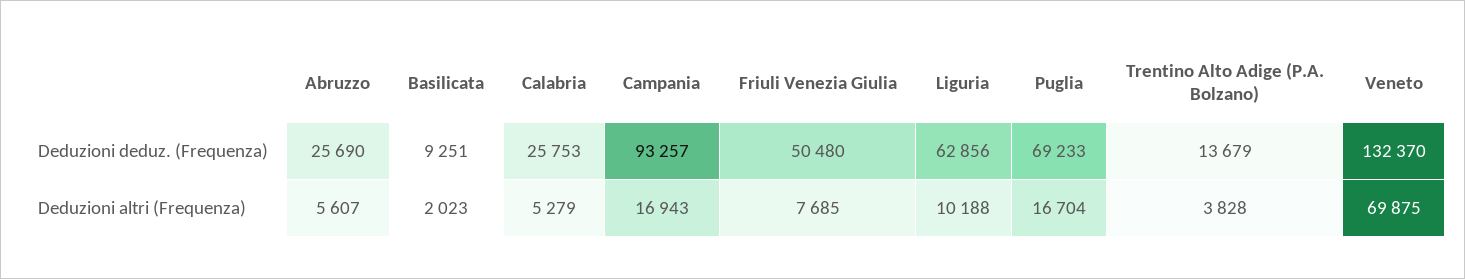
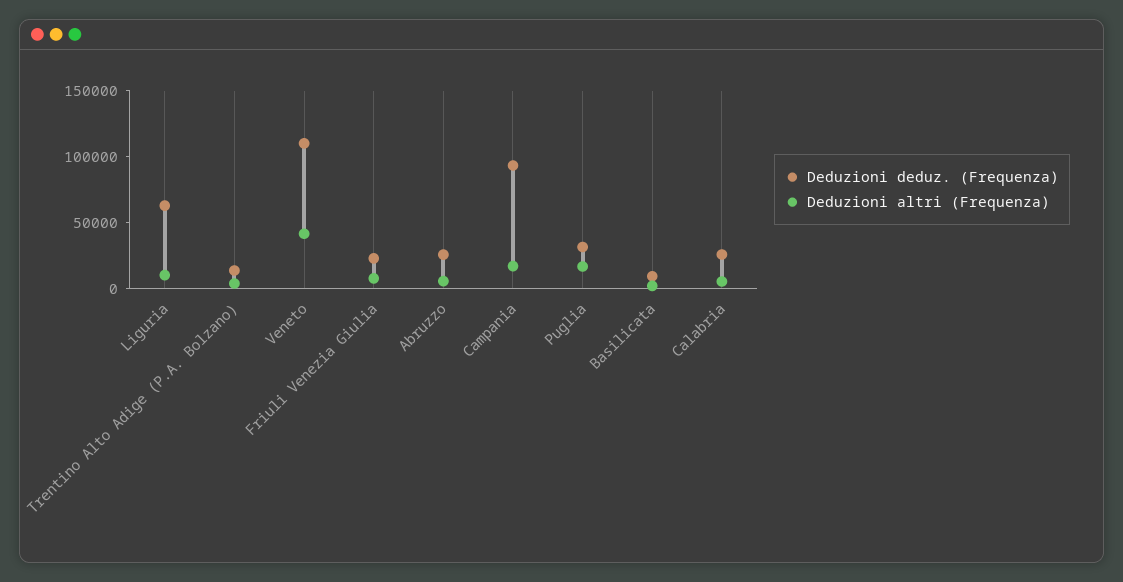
Deduzioni deduz. (Frequenza), Friuli Venezia Giulia: 50480 -> 20000
Deduzioni deduz. (Frequenza), Puglia: 69233 -> 30000
Deduzioni deduz. (Frequenza), Veneto: 132370 -> 110000
Deduzioni altri (Frequenza), Veneto: 69875 -> 40000

